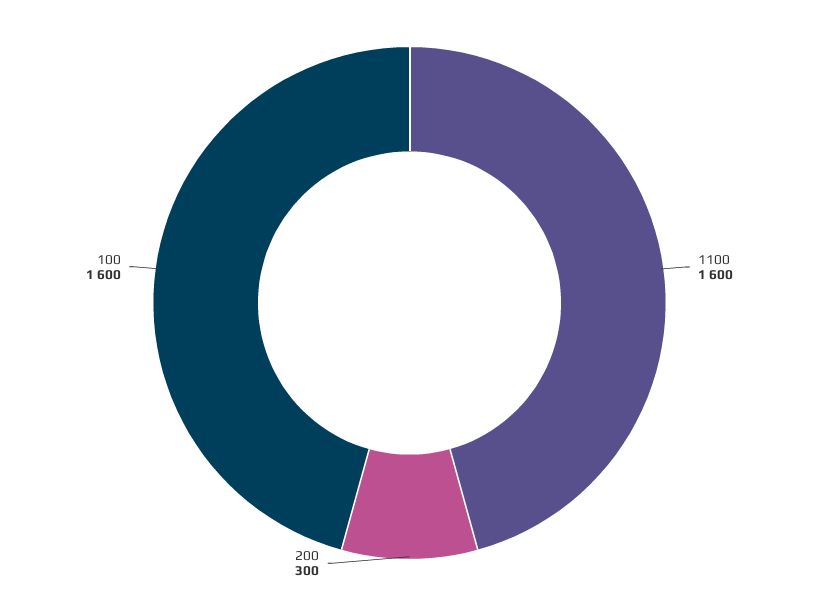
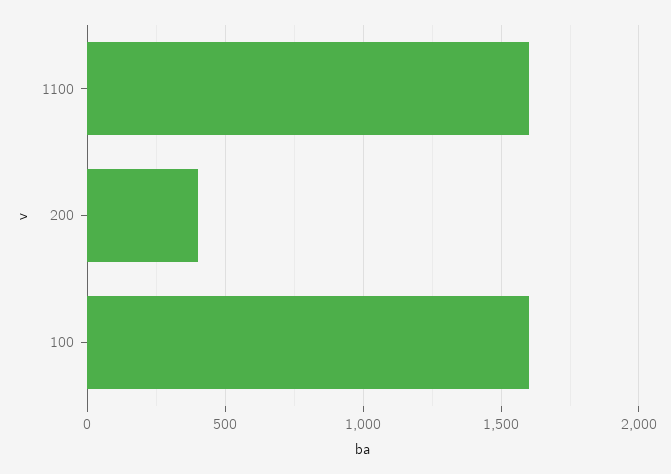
200: 300 -> 400

